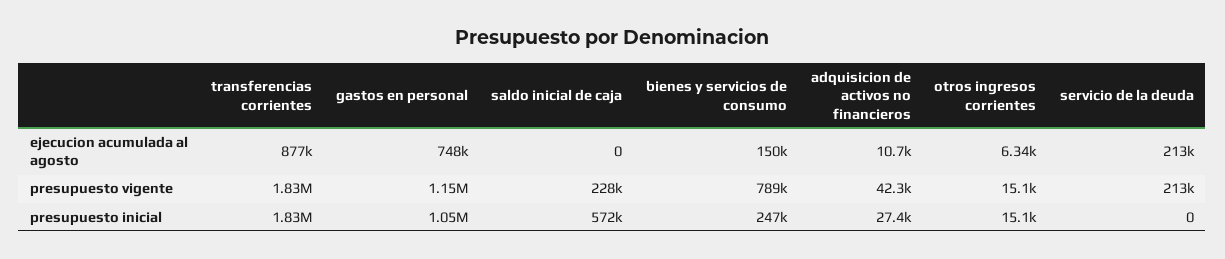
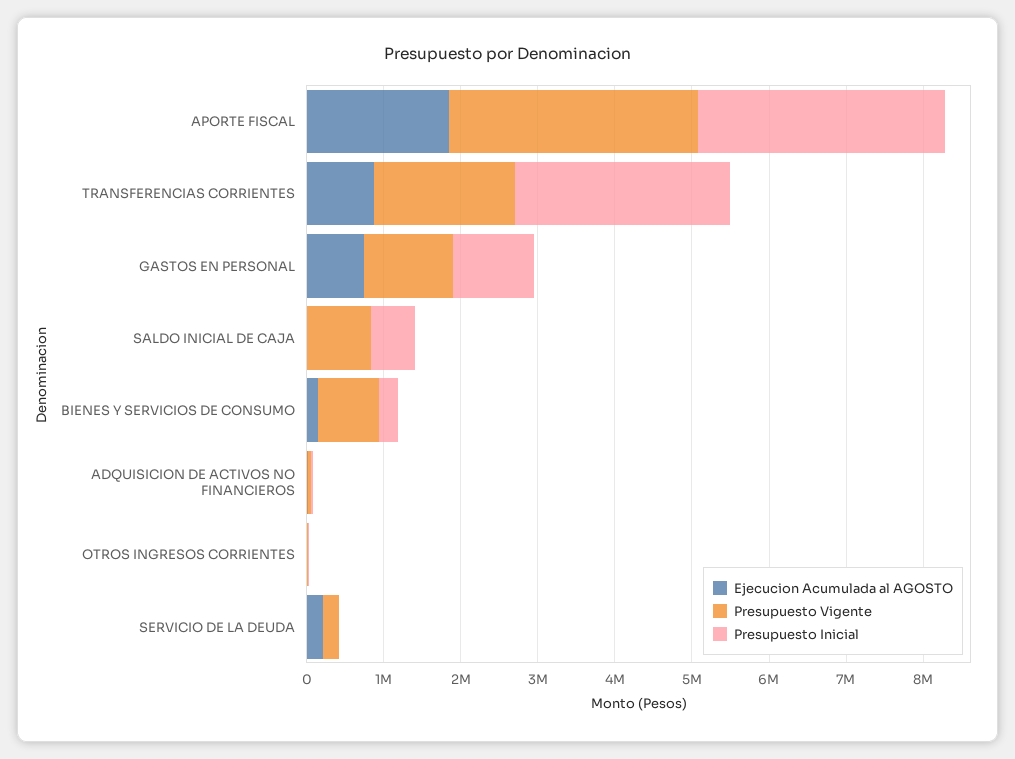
presupuesto vigente, saldo inicial de caja: 228000 -> 800000
presupuesto inicial, transferencias corrientes: 1830000 -> 2800000
ejecucion acumulada al agosto, APORTE FISCAL: none -> 1800000
presupuesto vigente, APORTE FISCAL: none -> 3200000
presupuesto inicial, APORTE FISCAL: none -> 3200000

